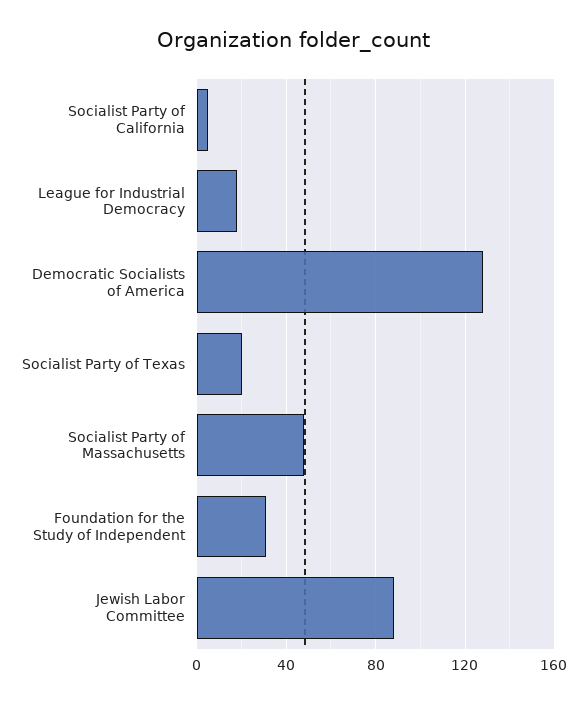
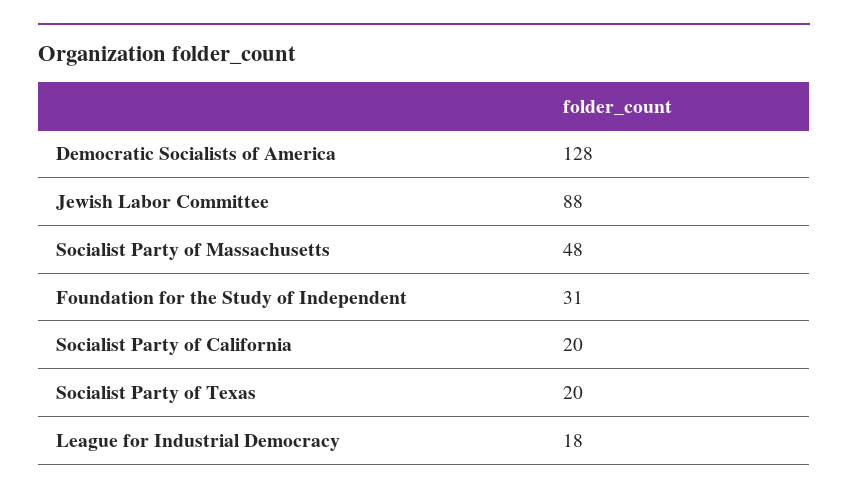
Socialist Party of California: 5 -> 20

